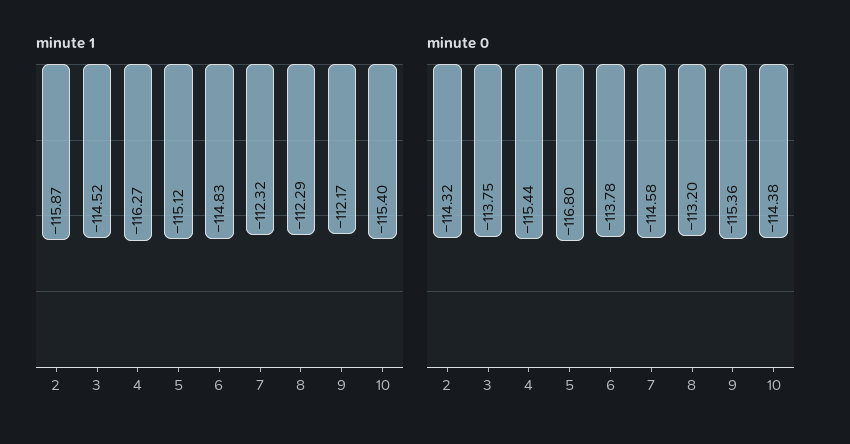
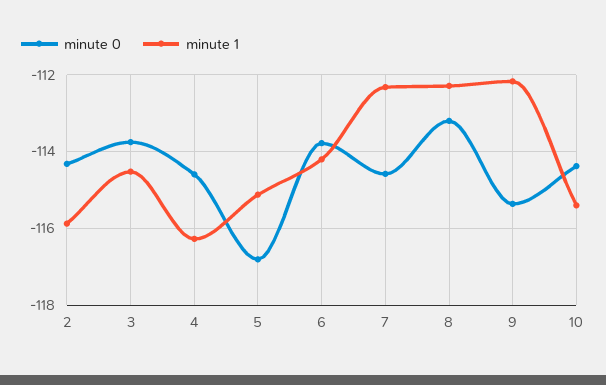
minute 1, 6: -114.83 -> -114.2
minute 0, 4: -115.44 -> -114.6

